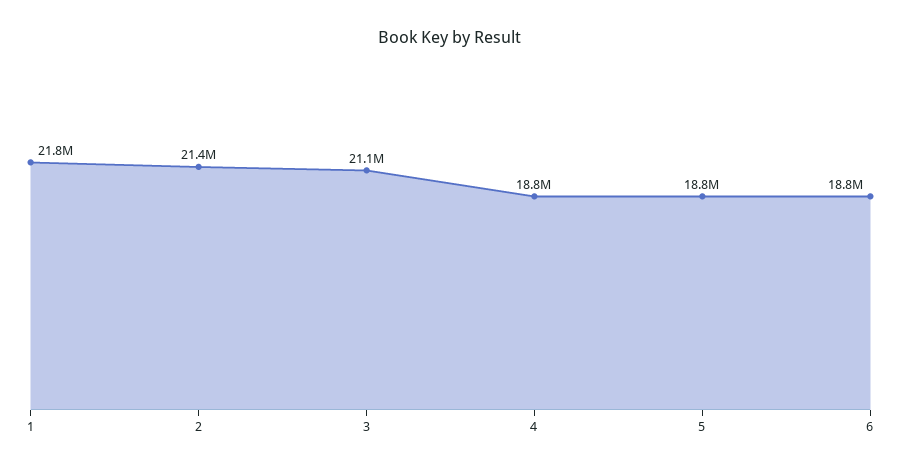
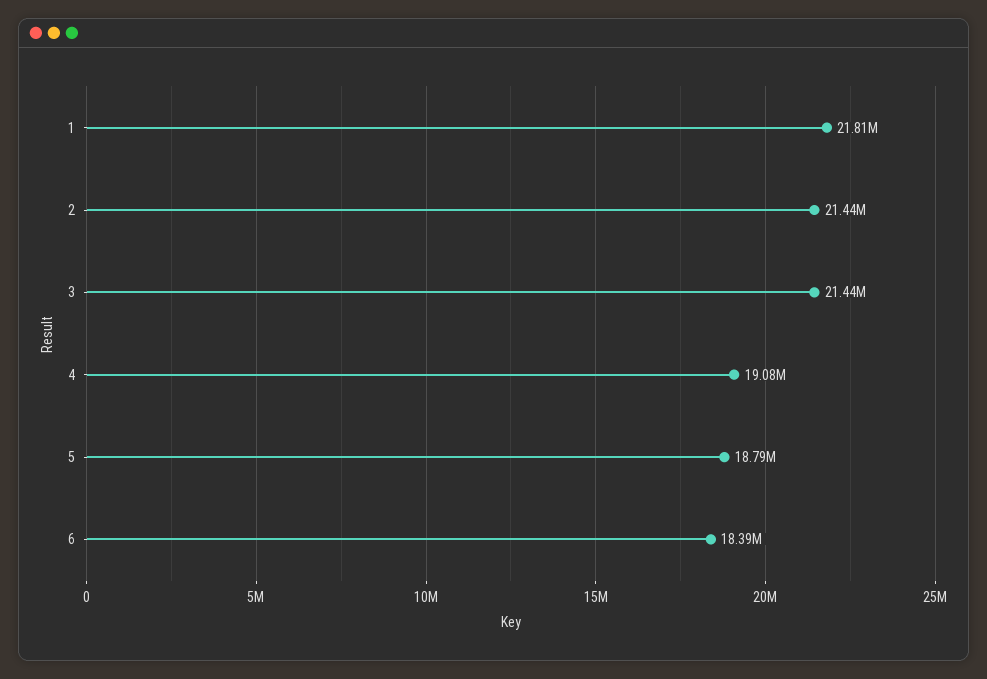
3: 21100000 -> 21440000
4: 18800000 -> 19080000
6: 18800000 -> 18390000

